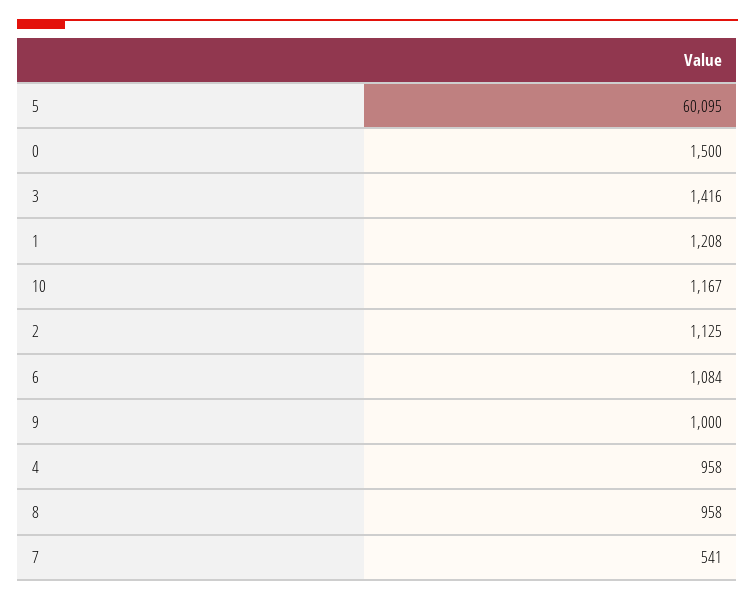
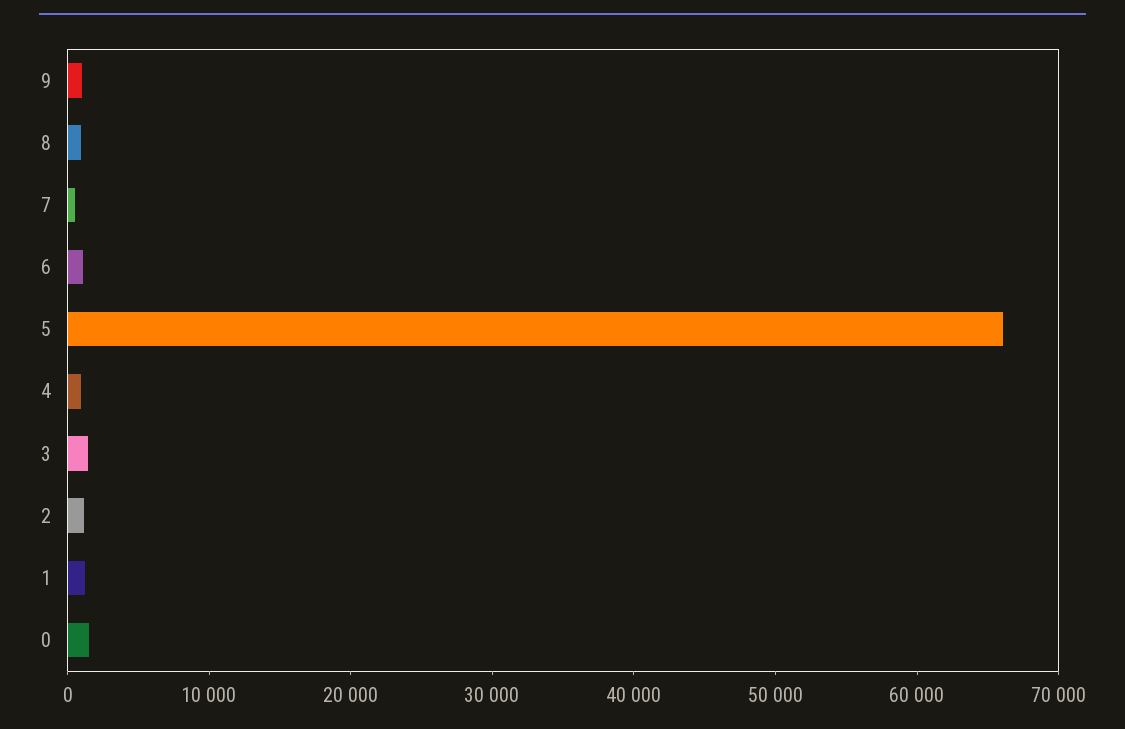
5: 60095 -> 66000
10: 1167 -> none

